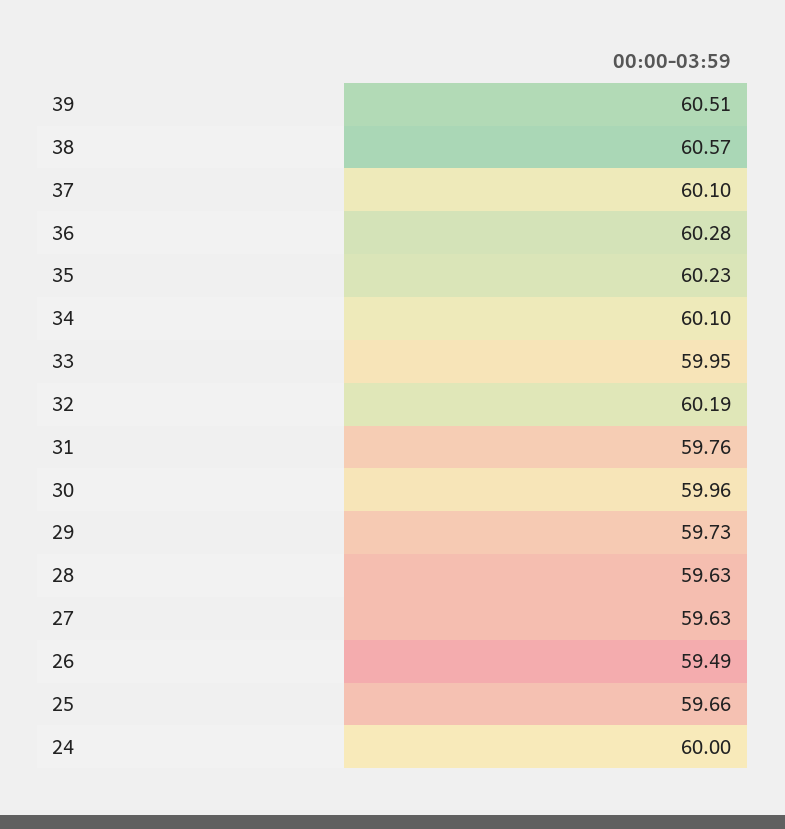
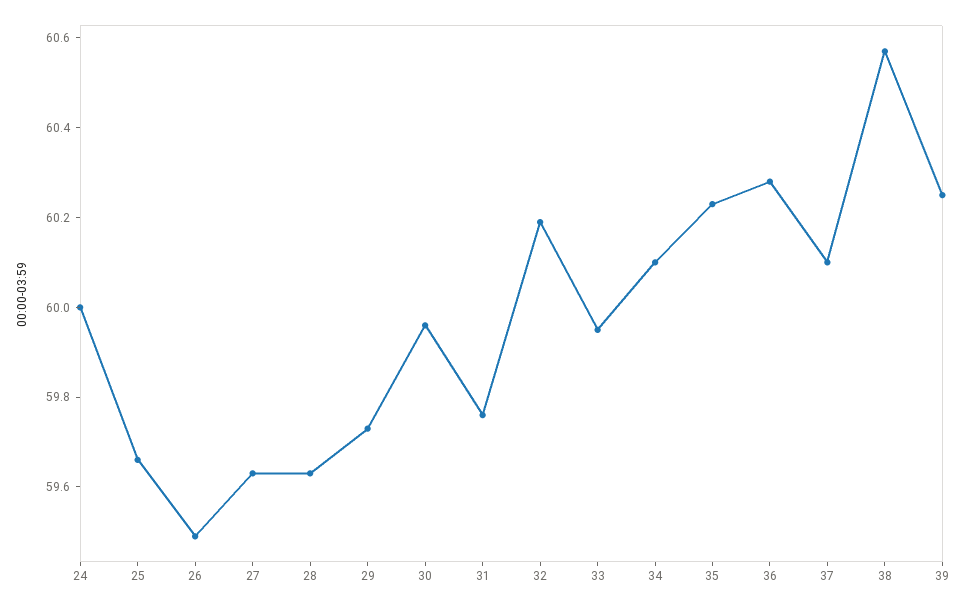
39: 60.51 -> 60.25

